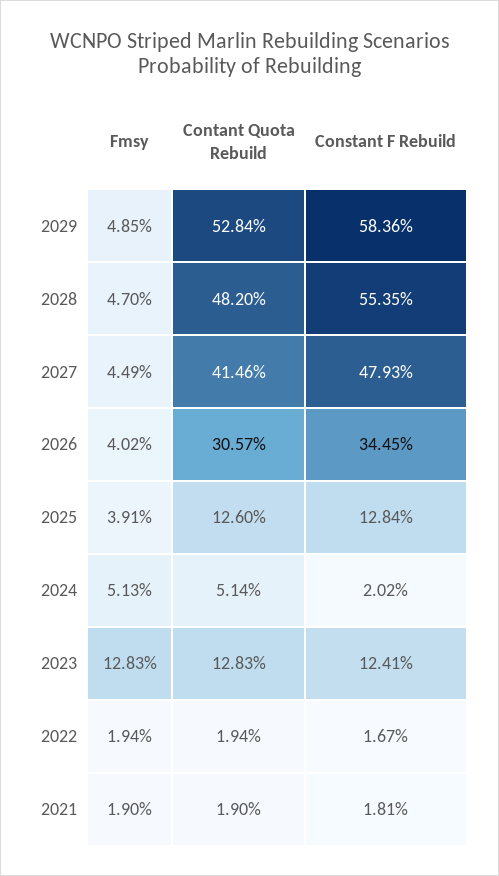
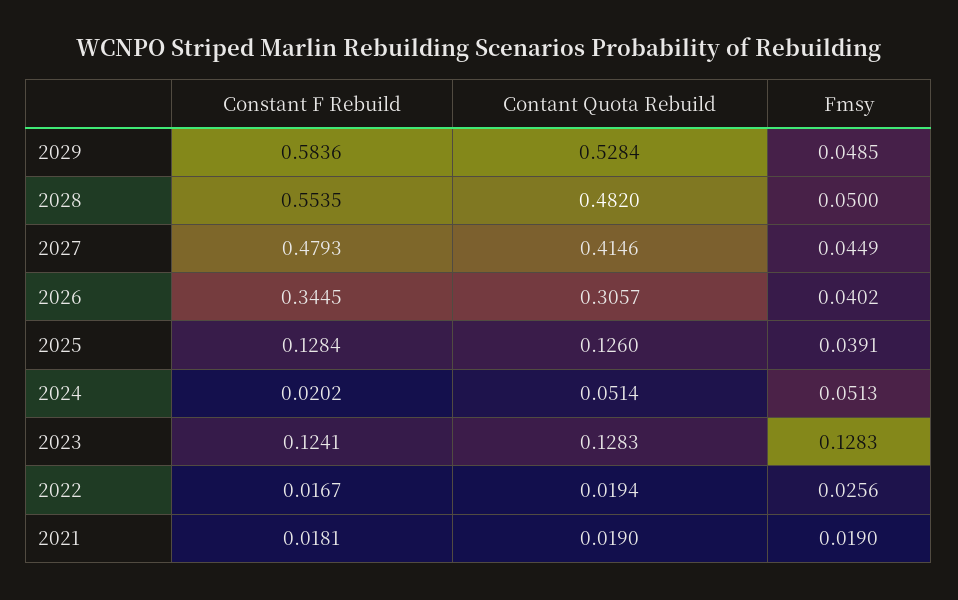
Fmsy, 2028: 0.047 -> 0.05
Fmsy, 2022: 0.0194 -> 0.0256

